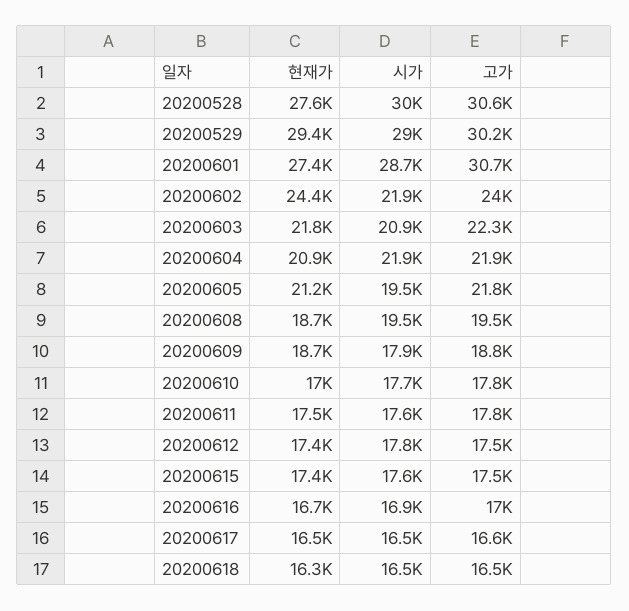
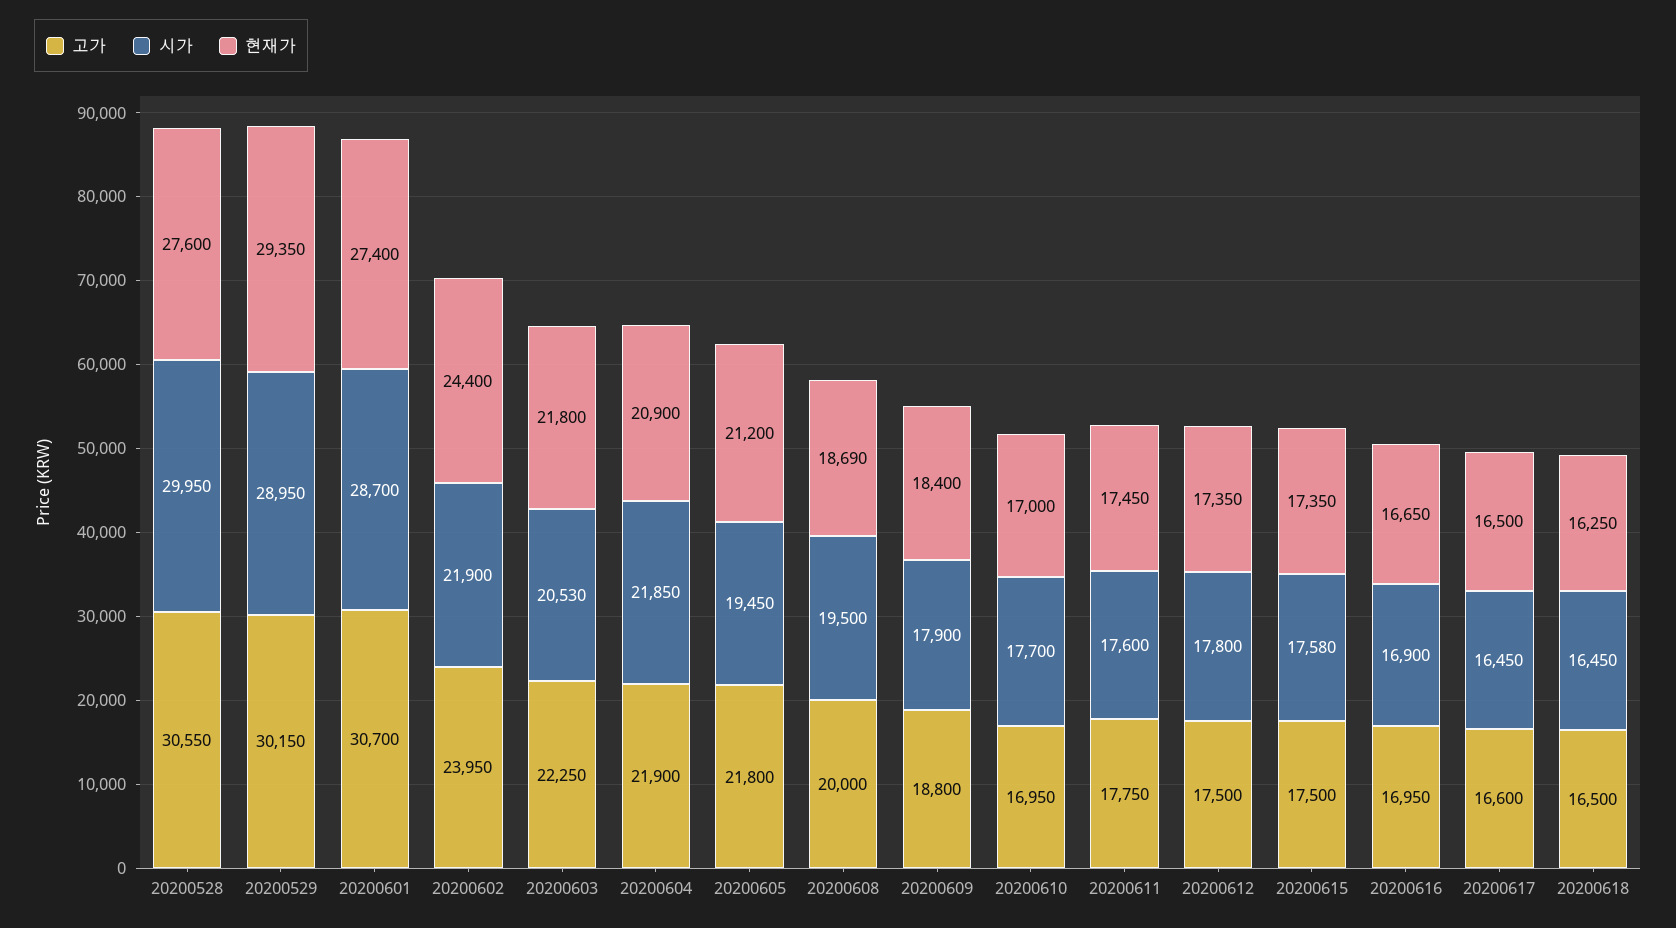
시가, 20200603: 20900 -> 20530
고가, 20200608: 19500 -> 20000
현재가, 20200609: 18700 -> 18400
고가, 20200610: 17800 -> 16950

